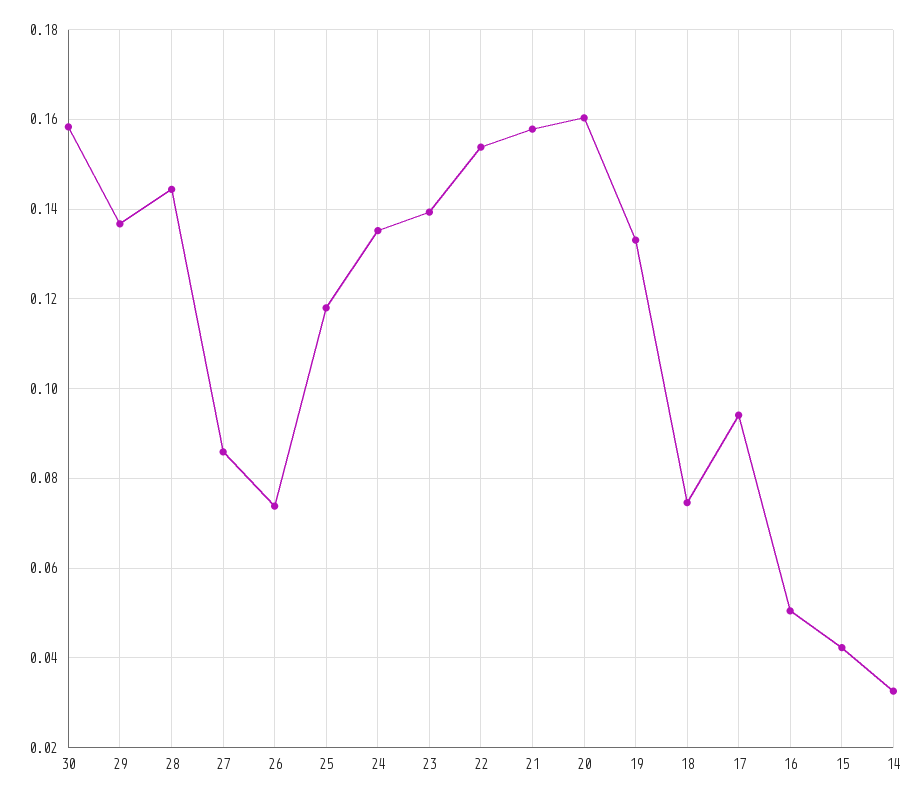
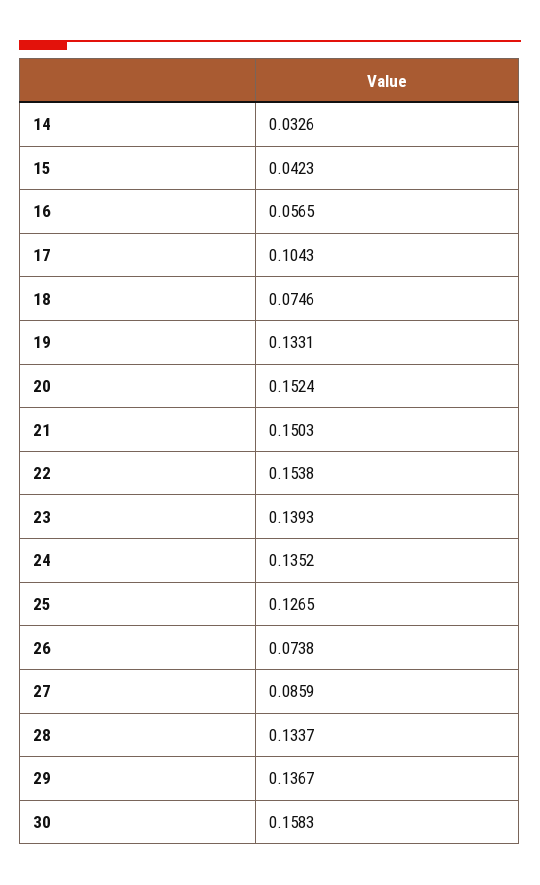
28: 0.144 -> 0.1337
25: 0.118 -> 0.1265
21: 0.158 -> 0.1503
20: 0.16 -> 0.1524
17: 0.094 -> 0.1043
16: 0.05 -> 0.0565

